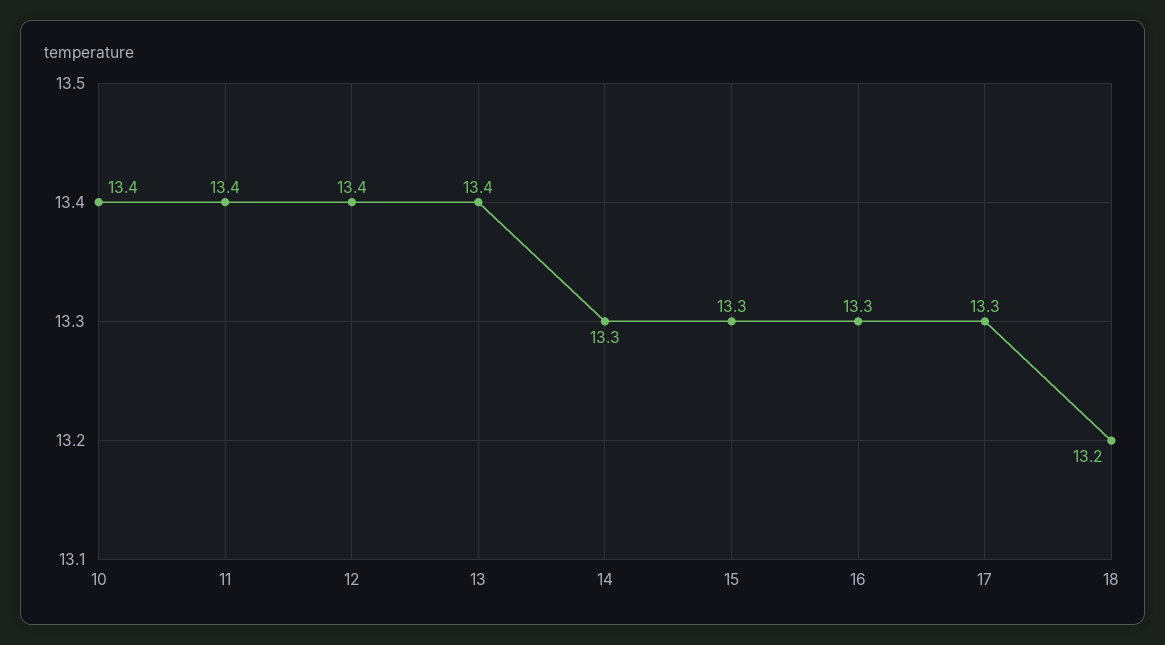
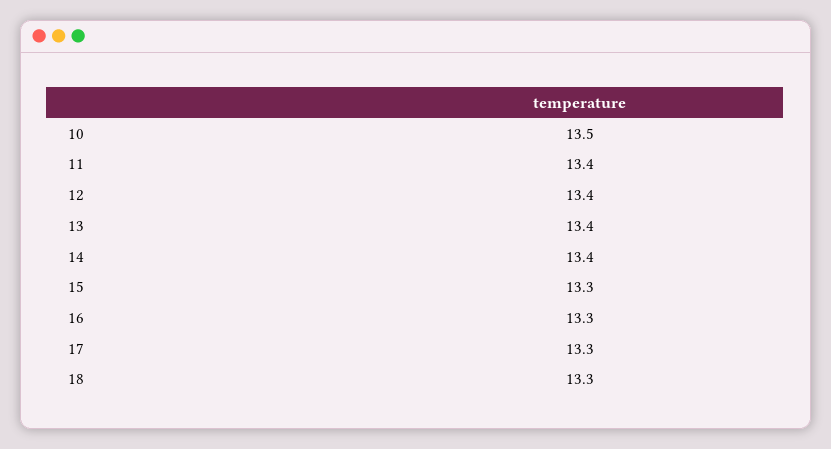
10: 13.4 -> 13.5
14: 13.3 -> 13.4
18: 13.2 -> 13.3

